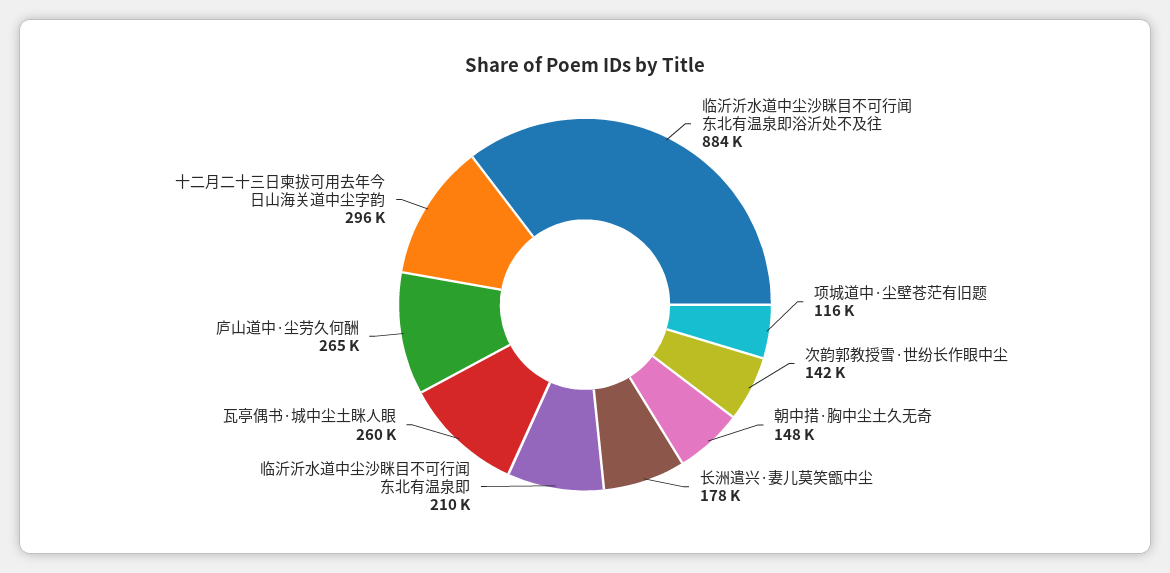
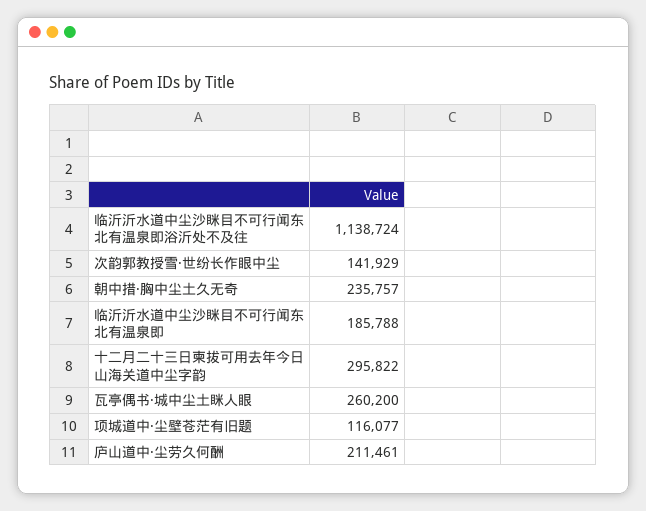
临沂沂水道中尘沙眯目不可行闻东北有温泉即浴沂处不及往: 884000 -> 1138724
朝中措·胸中尘土久无奇: 148000 -> 235757
长洲遣兴·妻儿莫笑甑中尘: 178000 -> none
临沂沂水道中尘沙眯目不可行闻东北有温泉即: 210000 -> 185788
庐山道中·尘劳久何酬: 265000 -> 211461

